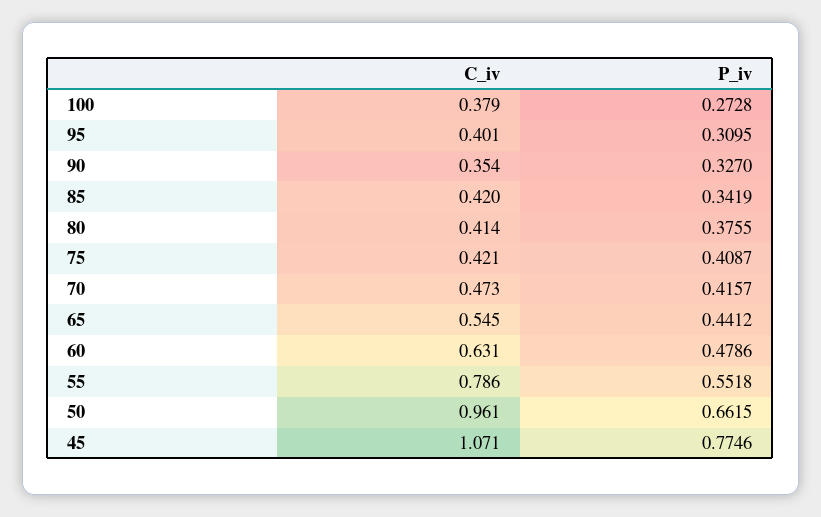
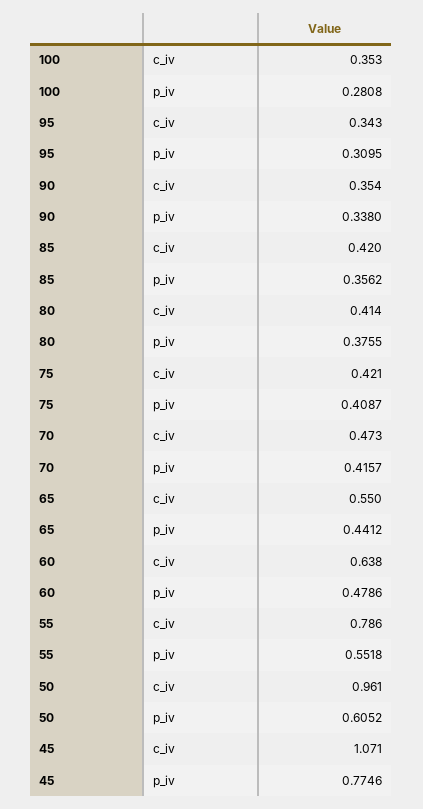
C_iv, 100: 0.379 -> 0.353
P_iv, 100: 0.2728 -> 0.2808
C_iv, 95: 0.401 -> 0.343
P_iv, 90: 0.327 -> 0.338
P_iv, 85: 0.3419 -> 0.3562
C_iv, 65: 0.545 -> 0.55
C_iv, 60: 0.631 -> 0.638
P_iv, 50: 0.6615 -> 0.6052

